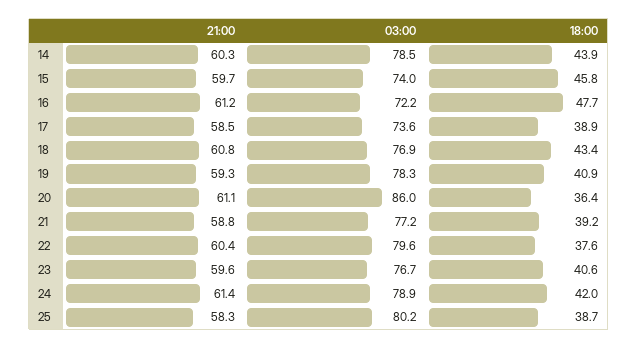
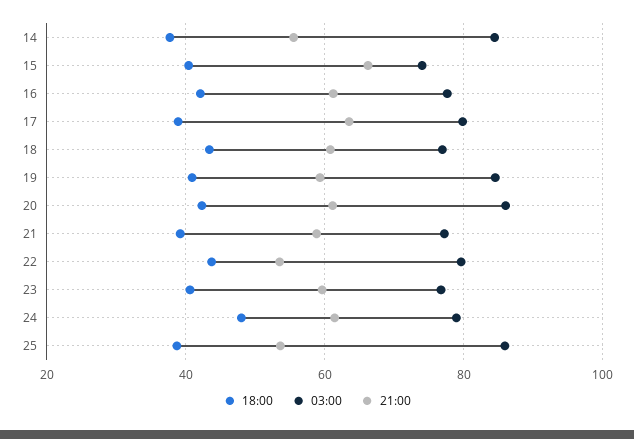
21:00, 14: 60.3 -> 56
03:00, 14: 78.5 -> 84
18:00, 14: 43.9 -> 38
21:00, 15: 59.7 -> 66
18:00, 15: 45.8 -> 40
03:00, 16: 72.2 -> 78
18:00, 16: 47.7 -> 42
21:00, 17: 58.5 -> 64
03:00, 17: 73.6 -> 80
03:00, 19: 78.3 -> 84
18:00, 20: 36.4 -> 42
21:00, 22: 60.4 -> 54
18:00, 22: 37.6 -> 44
18:00, 24: 42 -> 48
21:00, 25: 58.3 -> 54
03:00, 25: 80.2 -> 86

